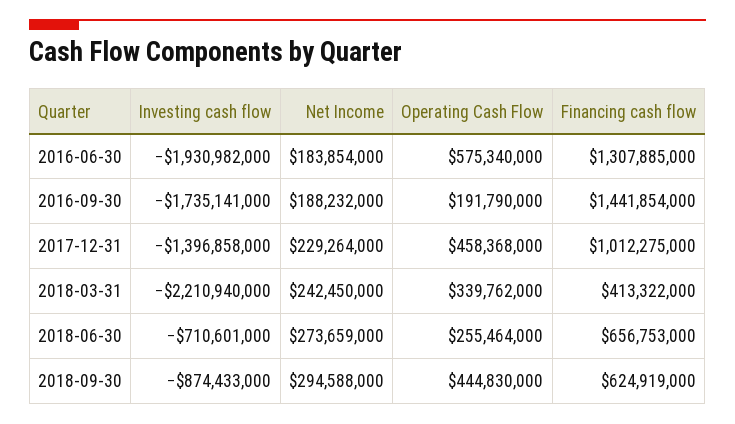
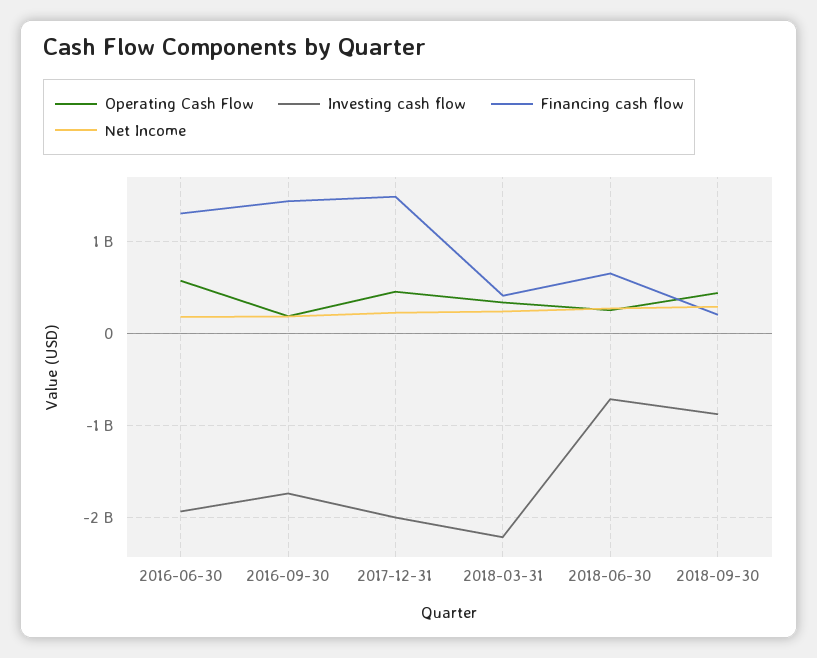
Investing cash flow, 2017-12-31: -1396858000 -> -2000000000
Financing cash flow, 2017-12-31: 1012275000 -> 1500000000
Financing cash flow, 2018-09-30: 624919000 -> 200000000

